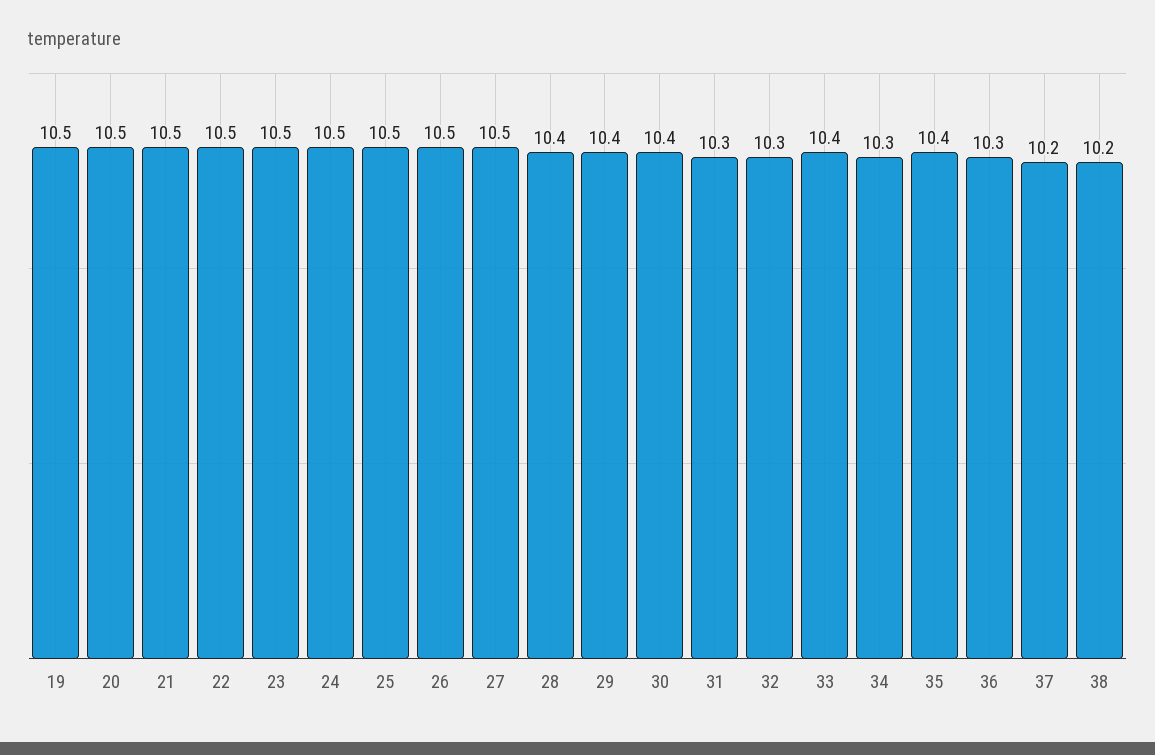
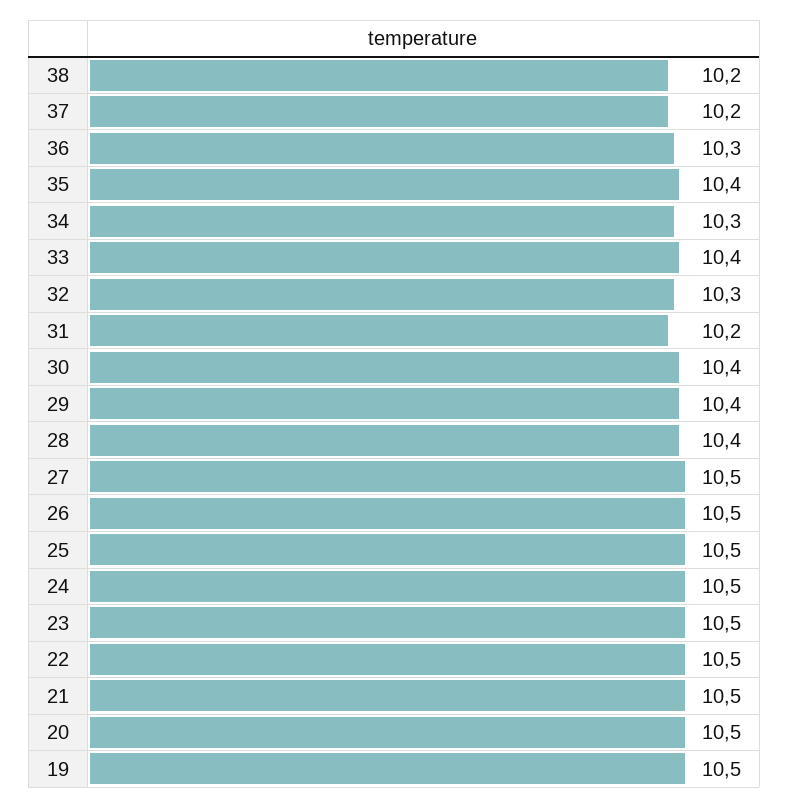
31: 10.3 -> 10.2

